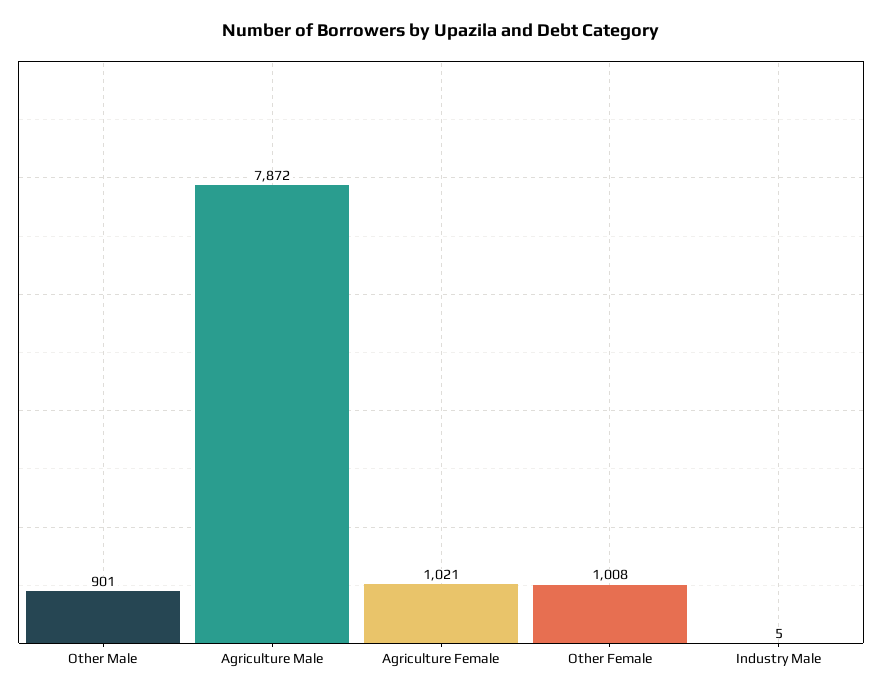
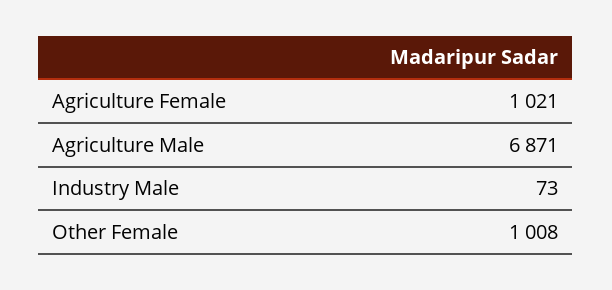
Other Male: 901 -> none
Agriculture Male: 7872 -> 6871
Industry Male: 5 -> 73

